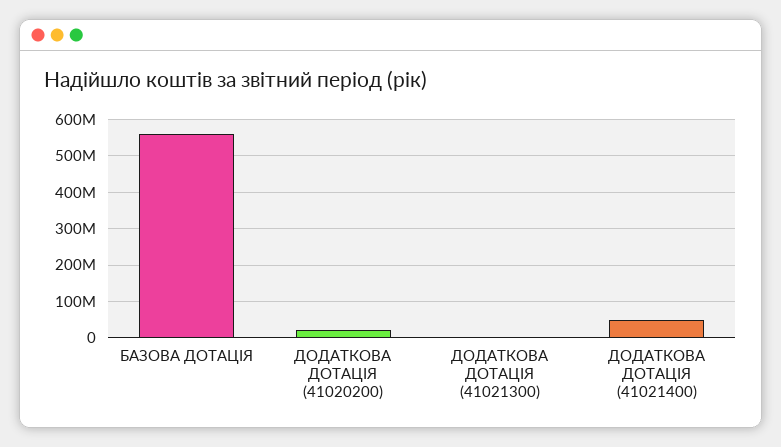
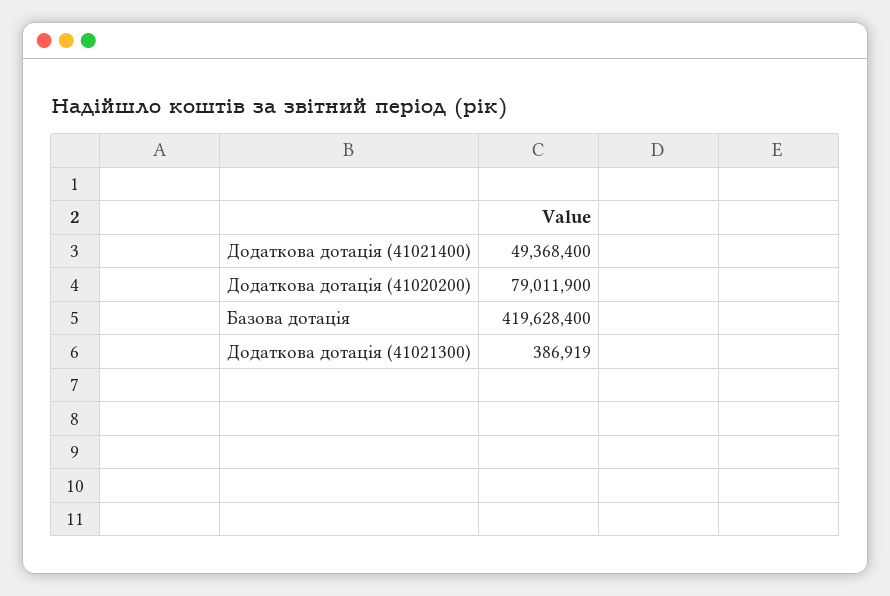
БАЗОВА ДОТАЦІЯ: 560000000 -> 419628400
ДОДАТКОВА ДОТАЦІЯ (41020200): 20000000 -> 79011900

